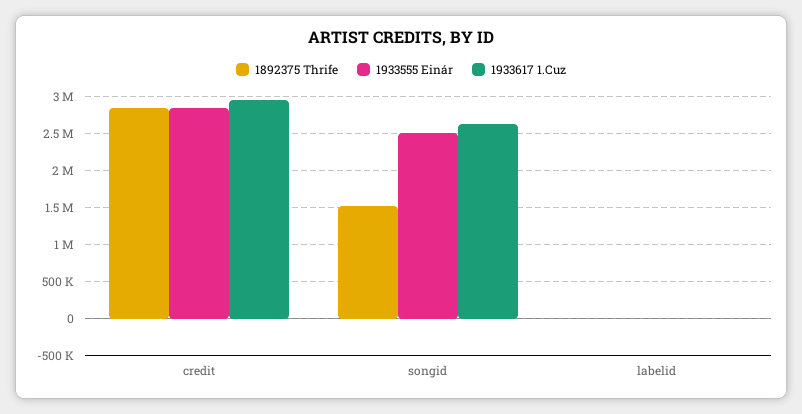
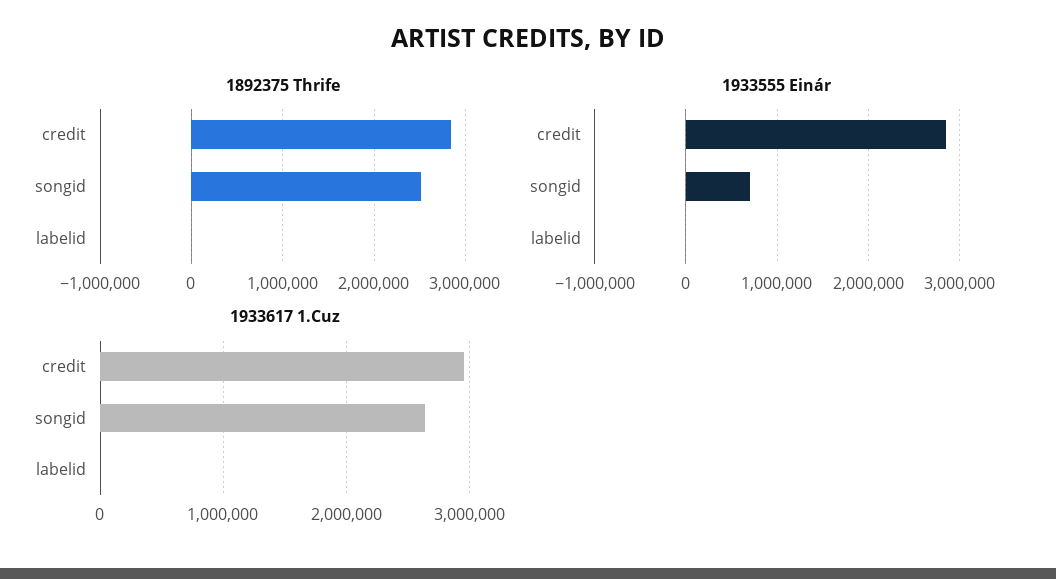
1892375 Thrife, songid: 1500000 -> 2500000
1933555 Einár, songid: 2500000 -> 700000

